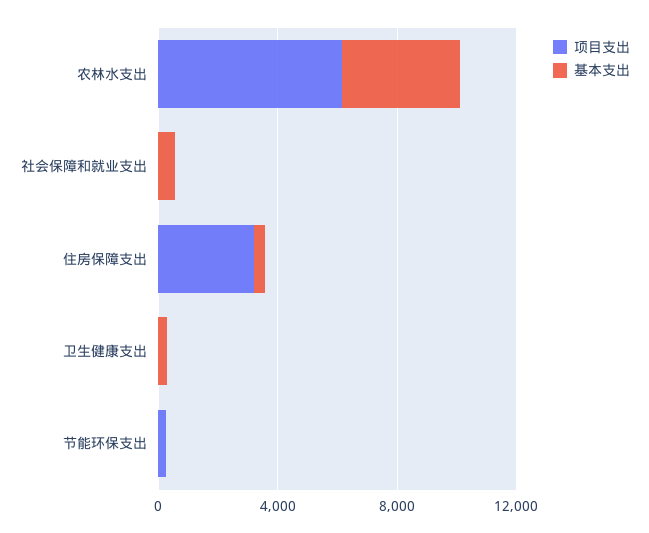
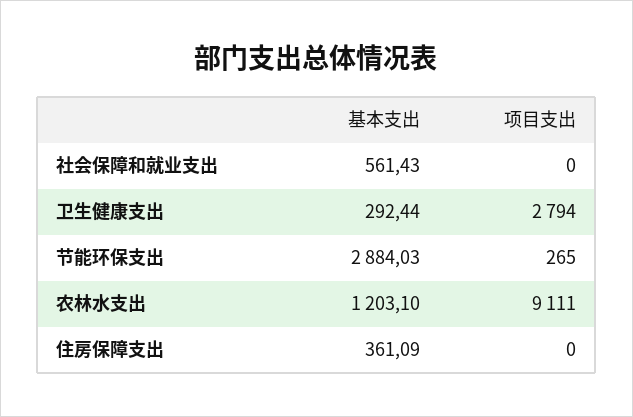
项目支出, 农林水支出: 6000 -> 9111
基本支出, 农林水支出: 4000 -> 1203.1
项目支出, 住房保障支出: 3000 -> 0
项目支出, 卫生健康支出: 0 -> 2794
基本支出, 节能环保支出: 0 -> 2884.03

